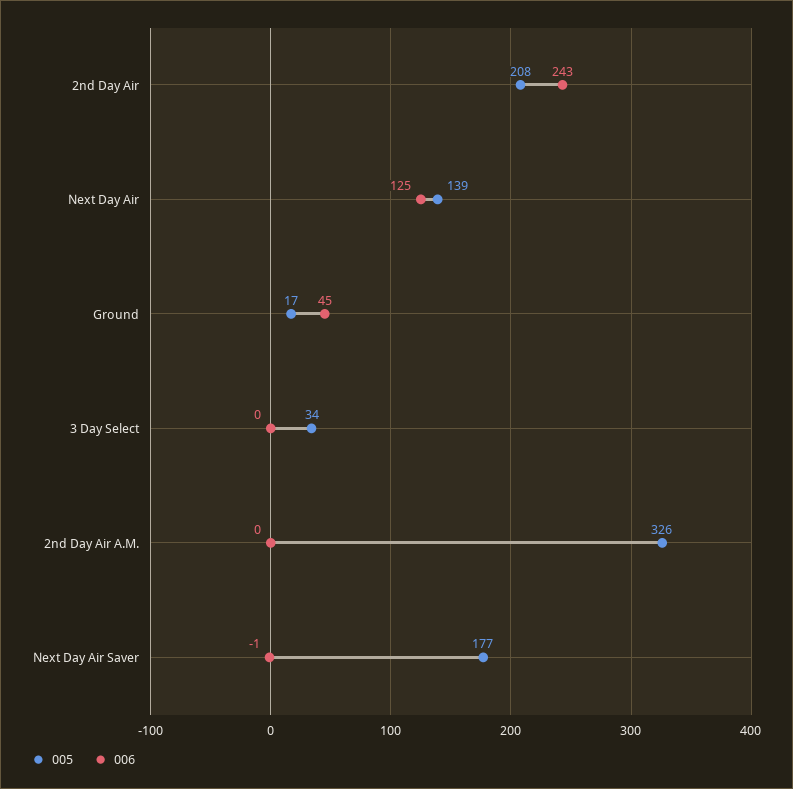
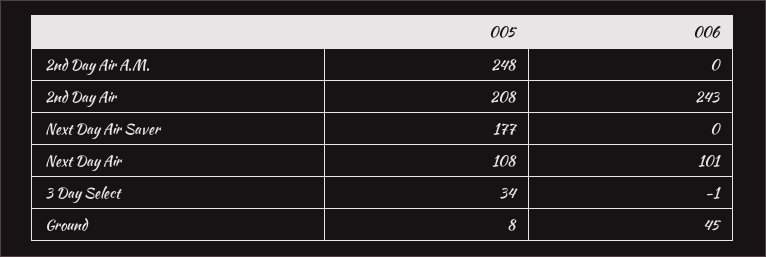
005, Next Day Air: 139 -> 108
006, Next Day Air: 125 -> 101
005, Ground: 17 -> 8
006, 3 Day Select: 0 -> -1
005, 2nd Day Air A.M.: 326 -> 248
006, Next Day Air Saver: -1 -> 0

